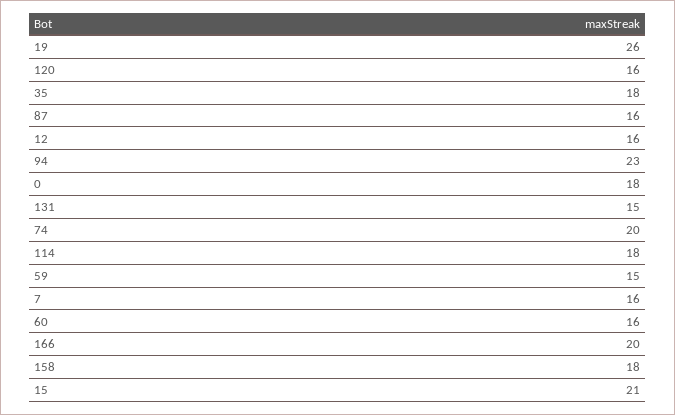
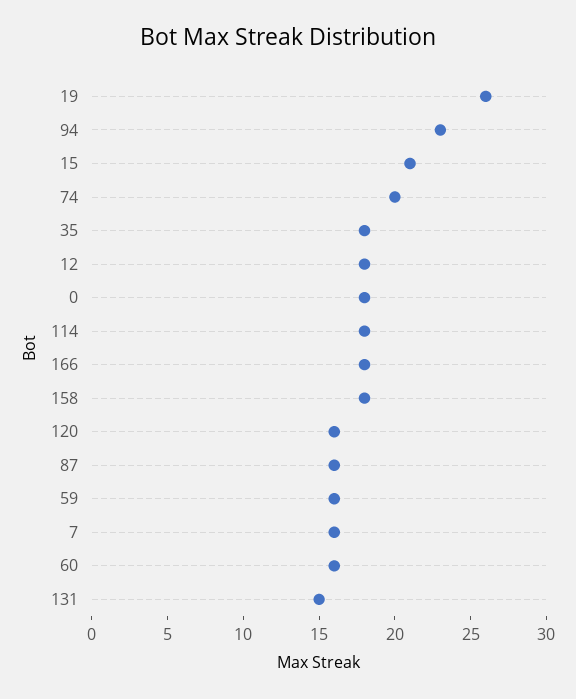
12: 16 -> 18
59: 15 -> 16
166: 20 -> 18

